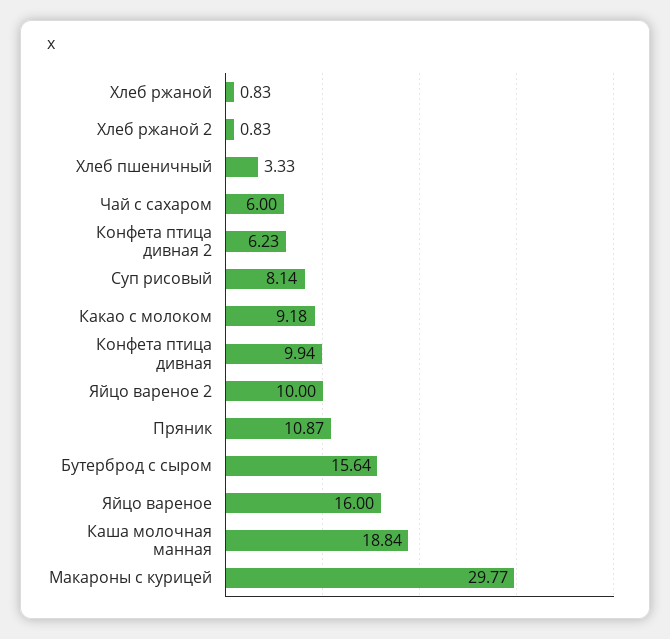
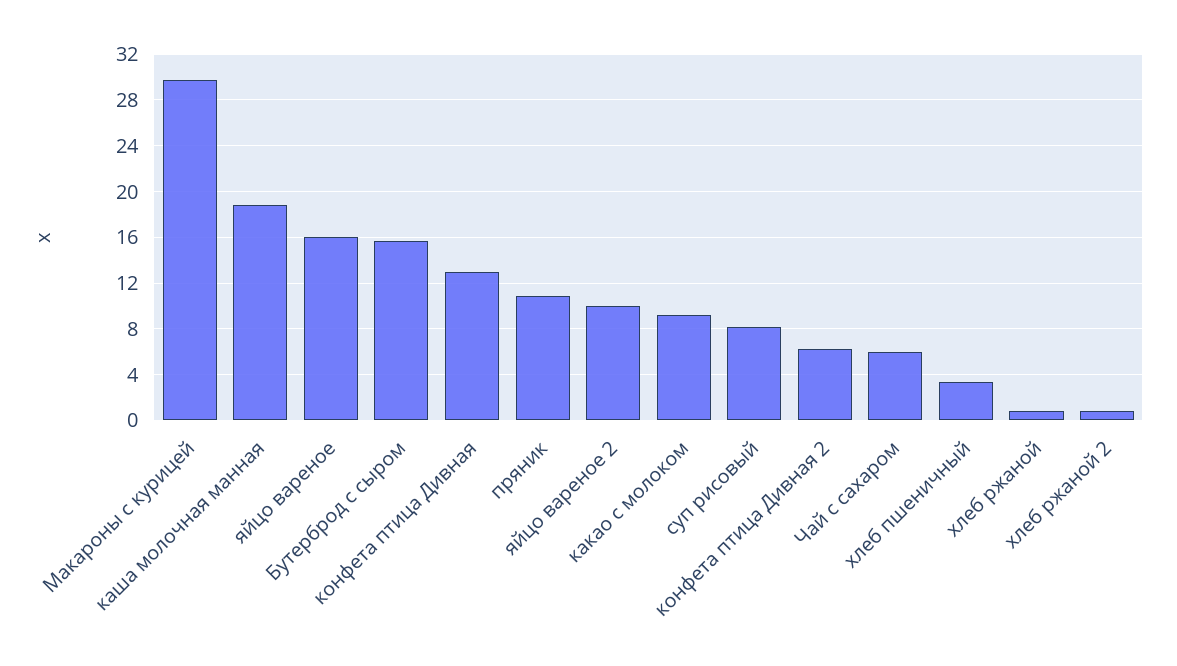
Конфета птица дивная: 9.94 -> 13

